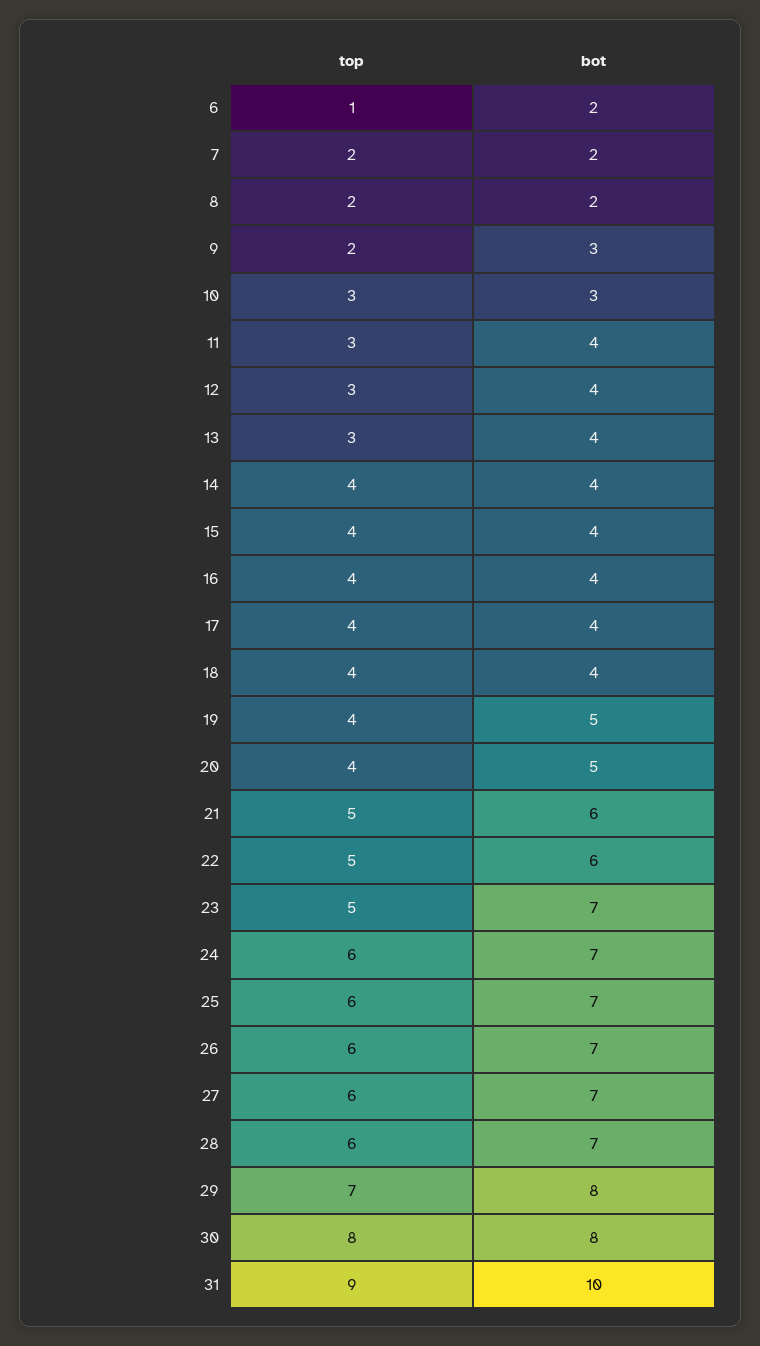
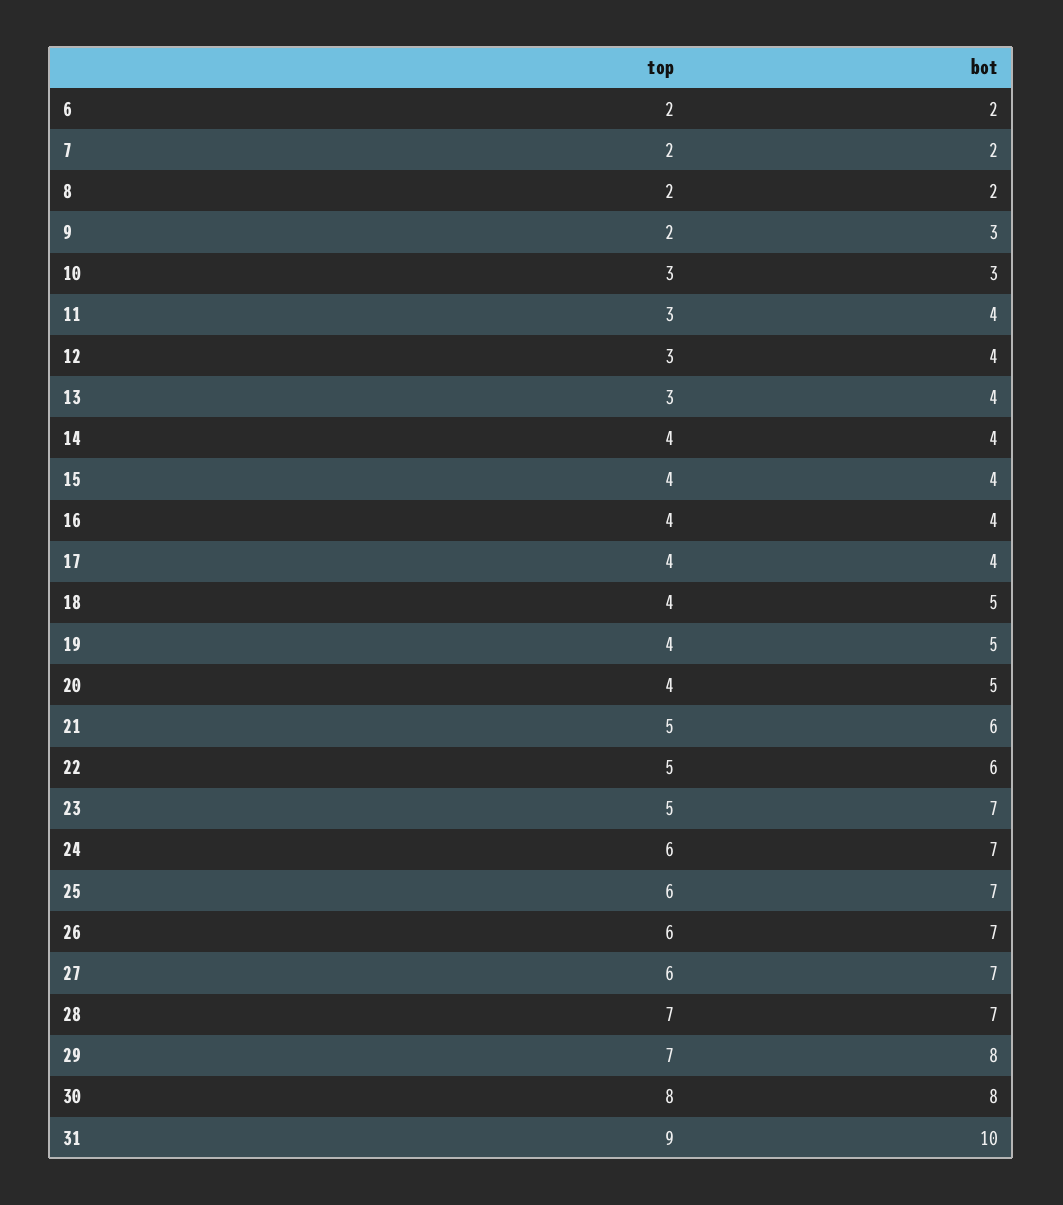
top, 6: 1 -> 2
bot, 18: 4 -> 5
top, 28: 6 -> 7

